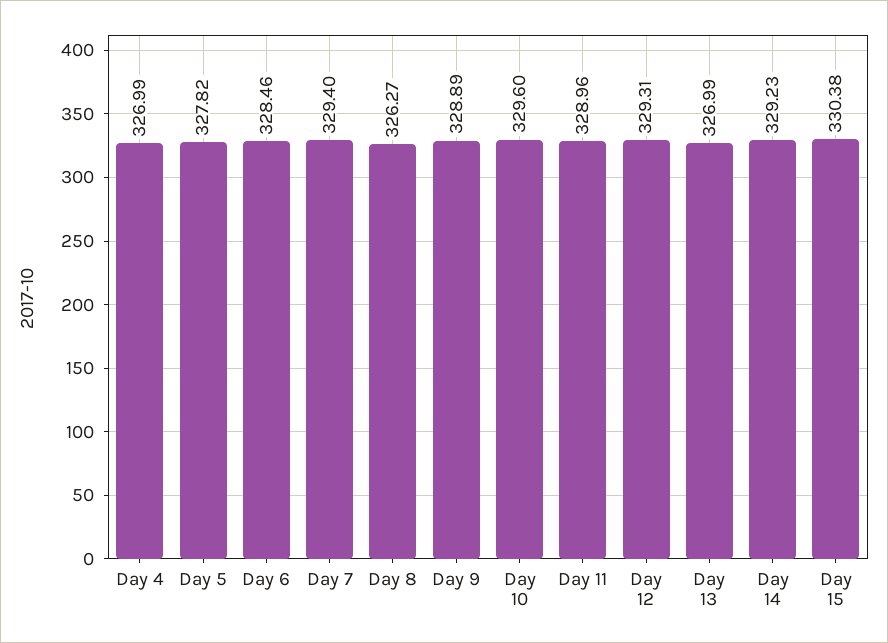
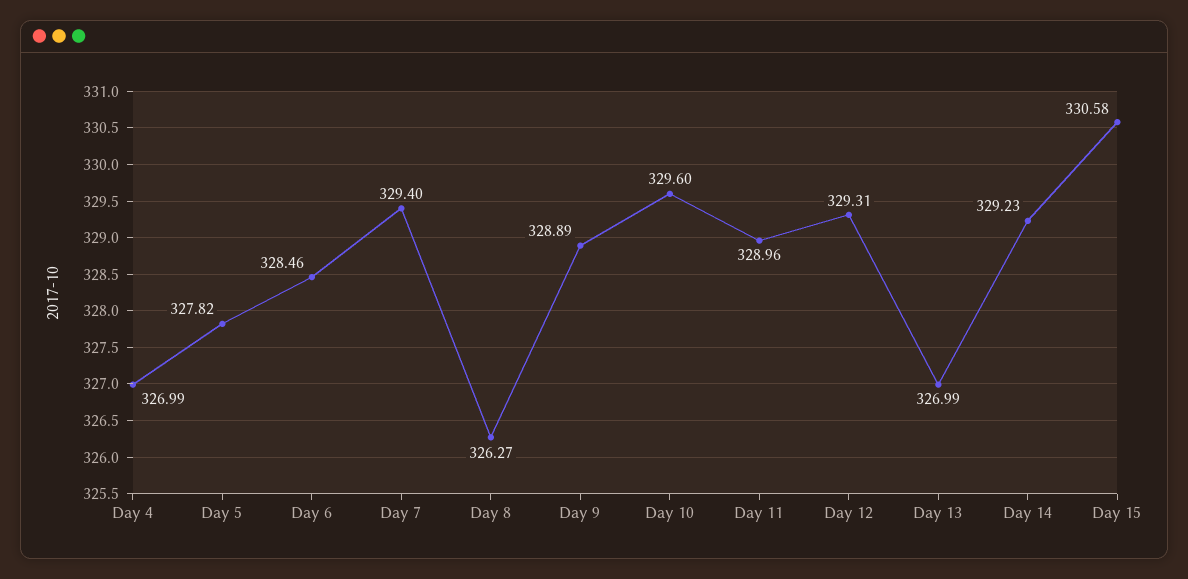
Day 15: 330.38 -> 330.58

